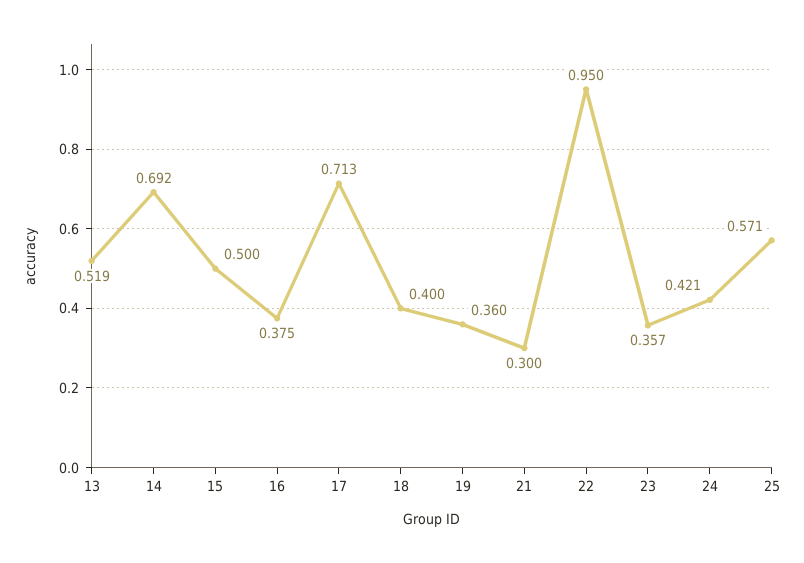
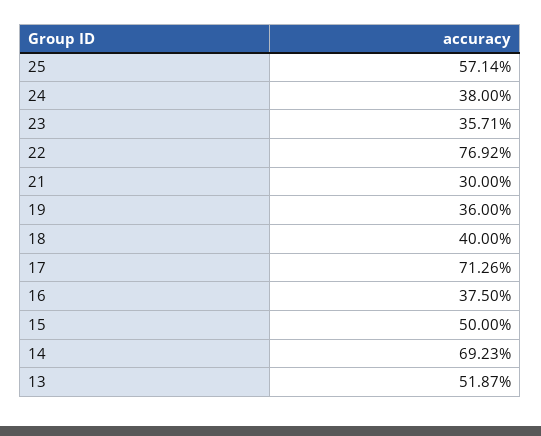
22: 0.95 -> 0.7692
24: 0.421 -> 0.38

